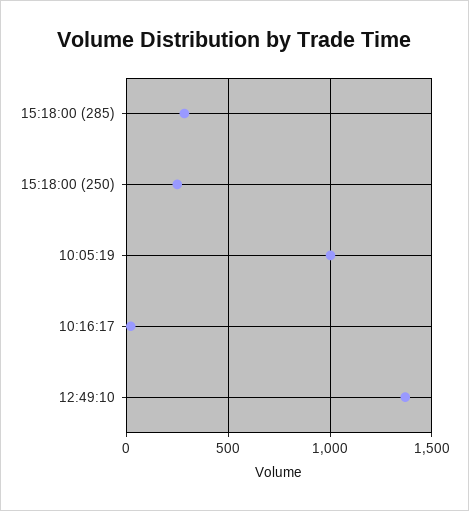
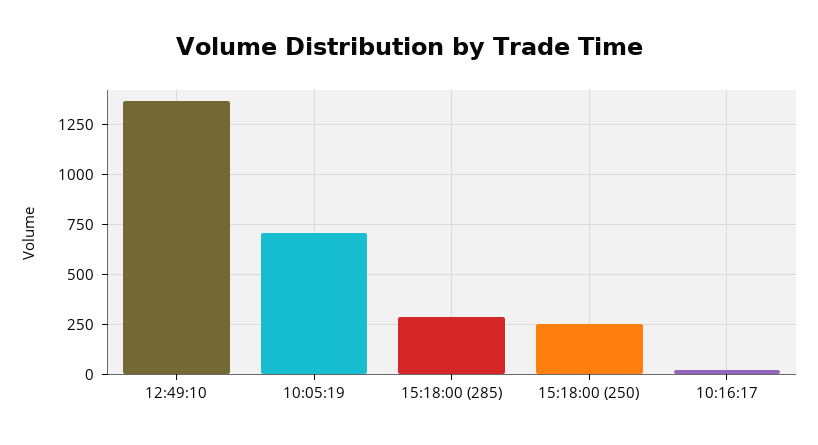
10:05:19: 1000 -> 700

